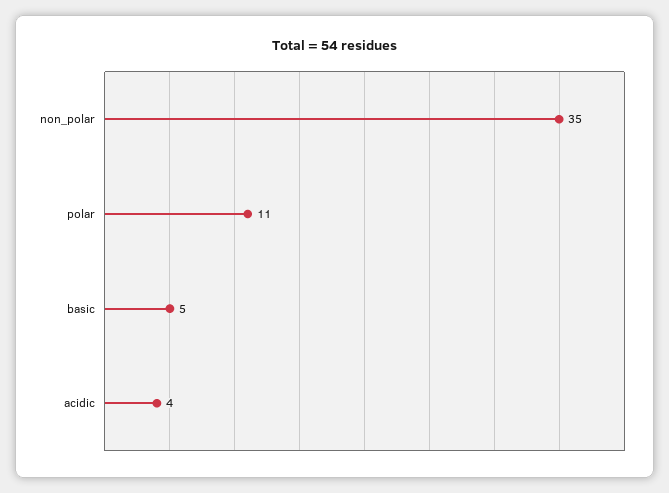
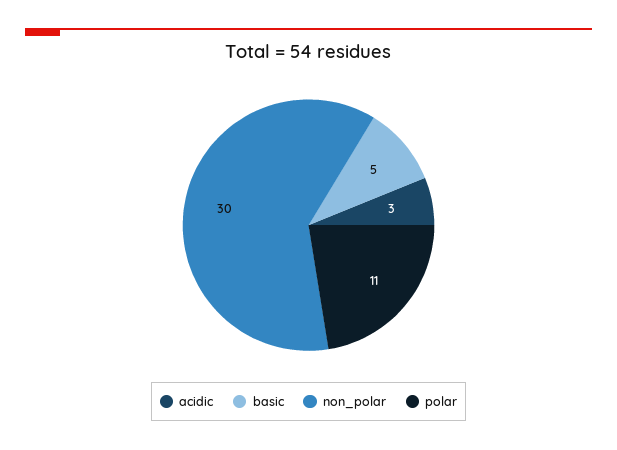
non_polar: 35 -> 30
acidic: 4 -> 3

